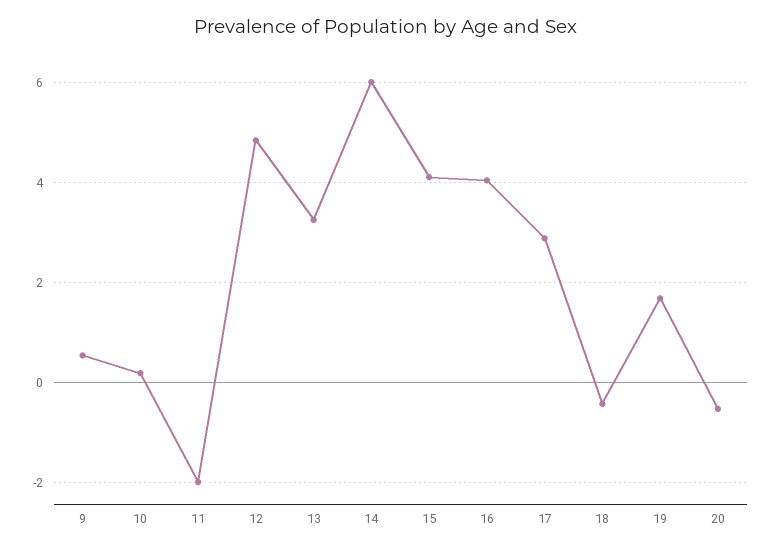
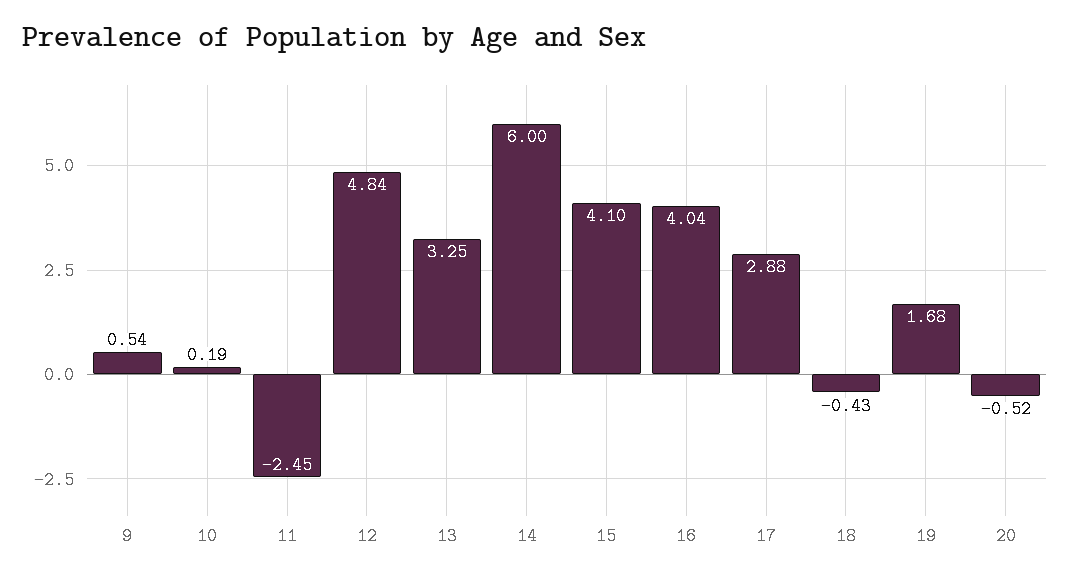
11: -2 -> -2.45

